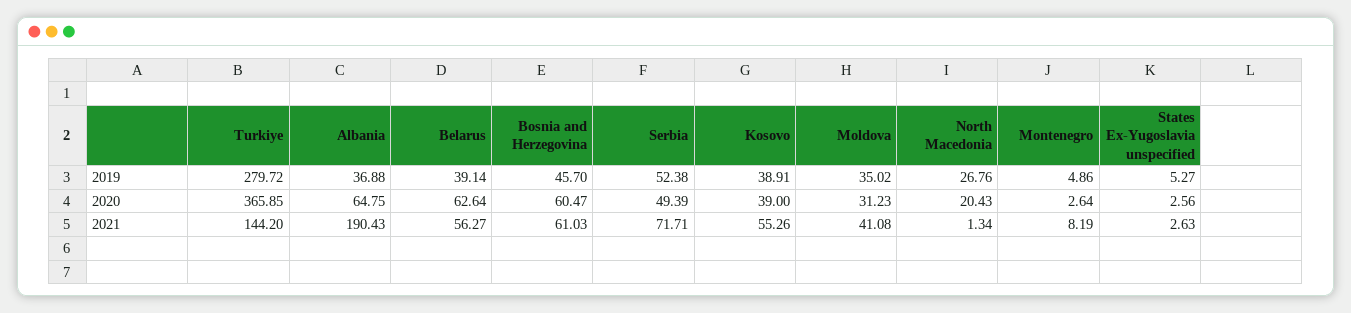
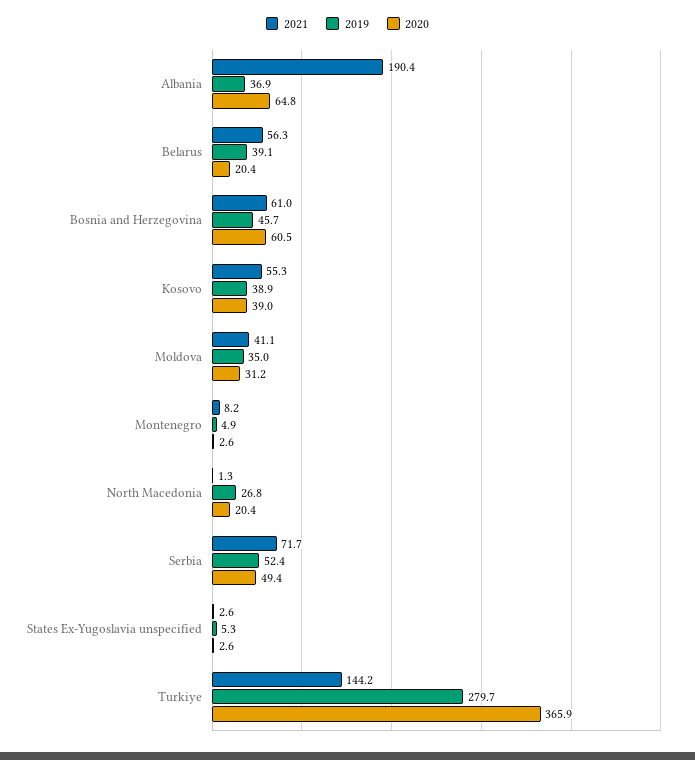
2020, Belarus: 62.64 -> 20.4

